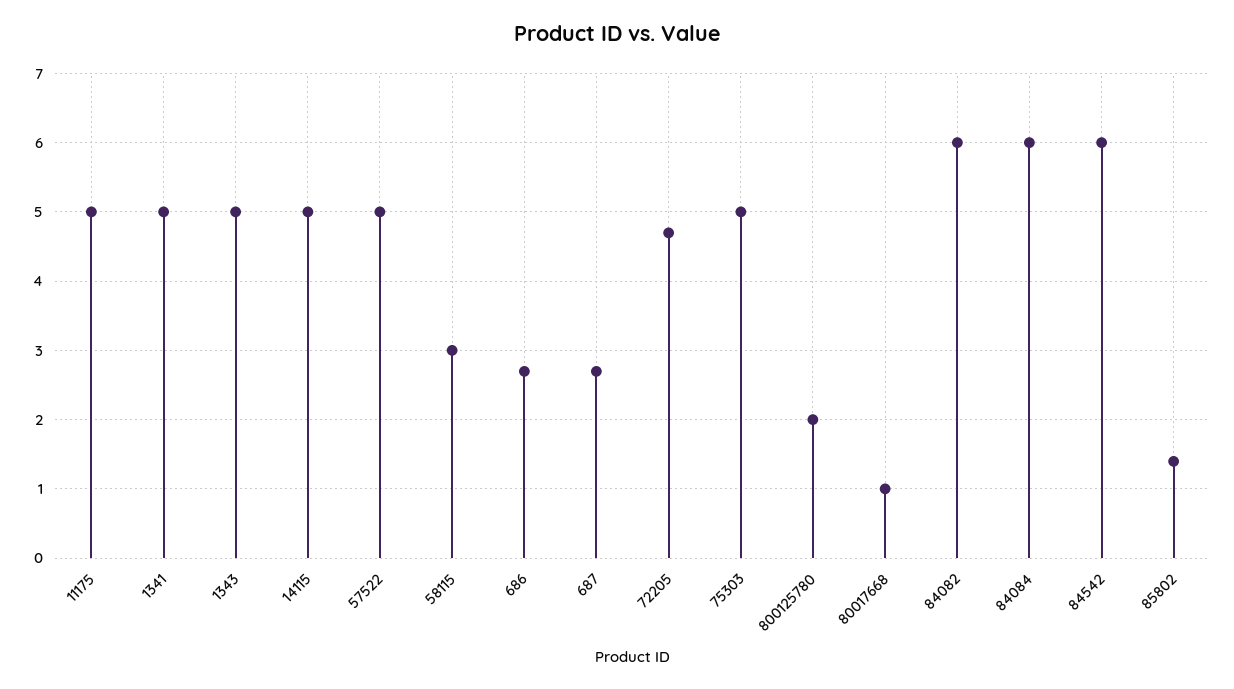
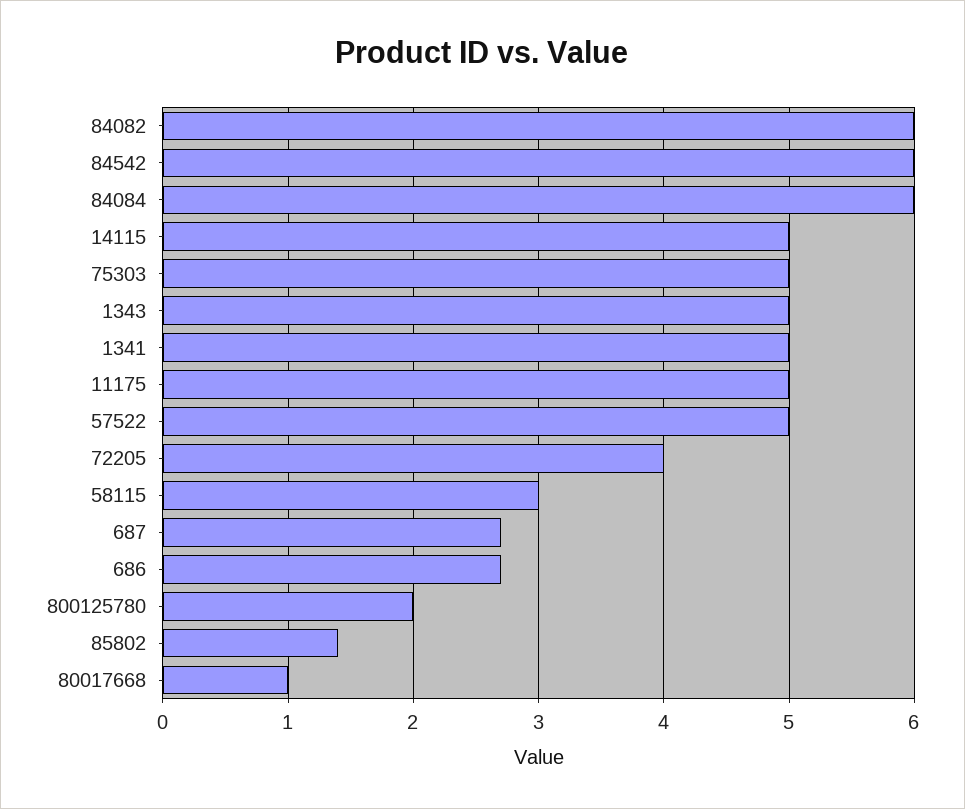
72205: 4.7 -> 4

